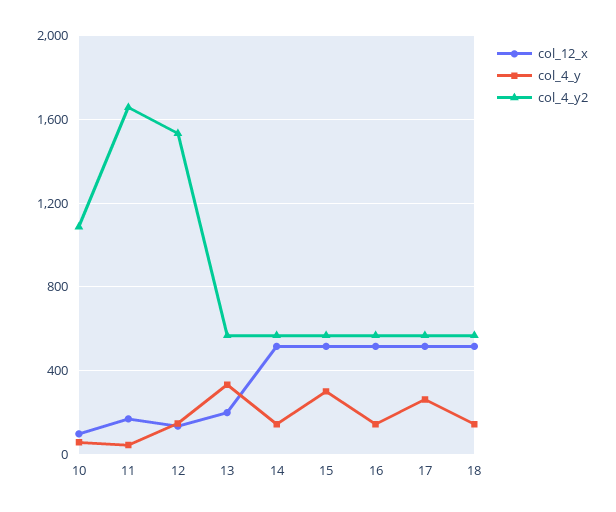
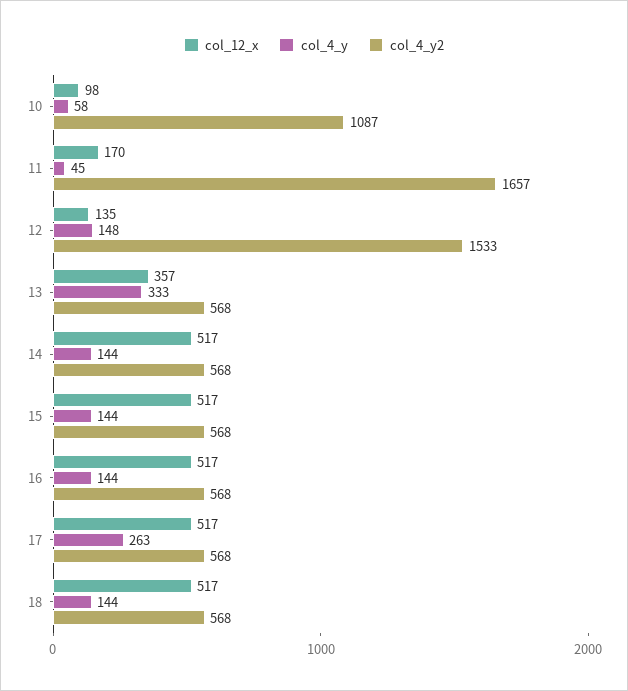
col_12_x, 13: 200 -> 357
col_4_y, 15: 300 -> 144

